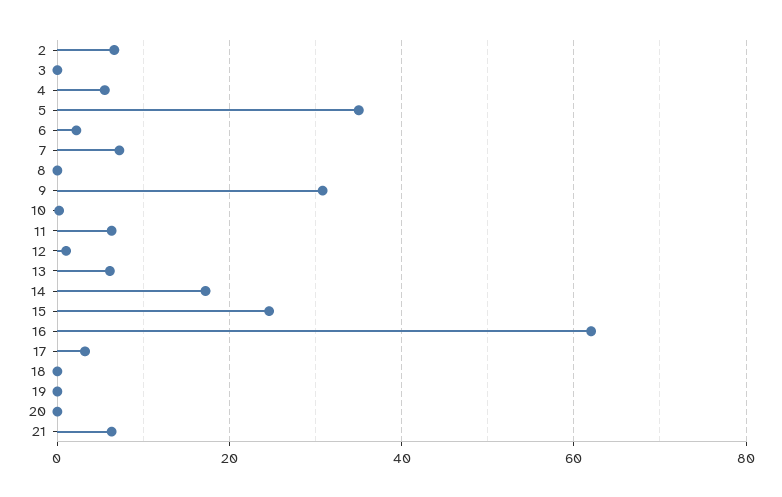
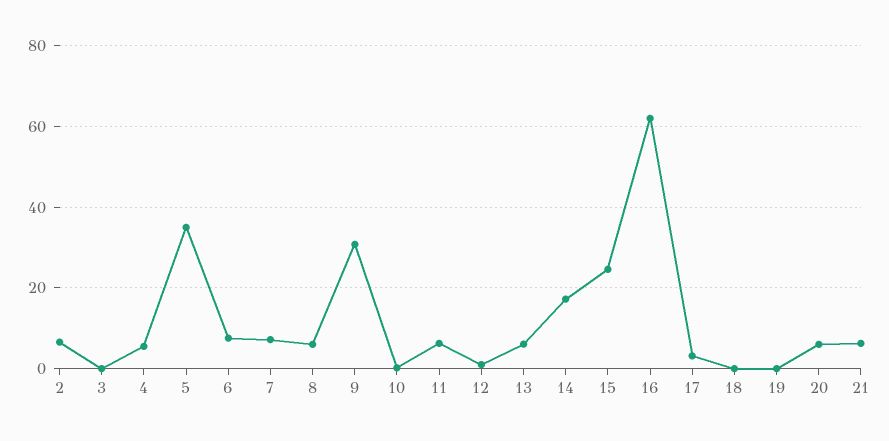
6: 2 -> 8
8: 0 -> 6
20: 0 -> 6

